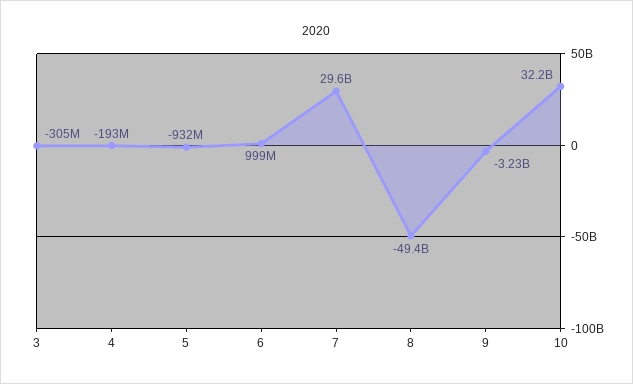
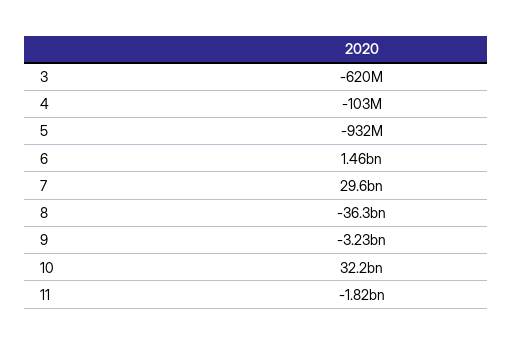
3: -305000000 -> -620000000
4: -193000000 -> -103000000
6: 999000000 -> 1460000000
8: -49400000000 -> -36300000000
11: none -> -1820000000

